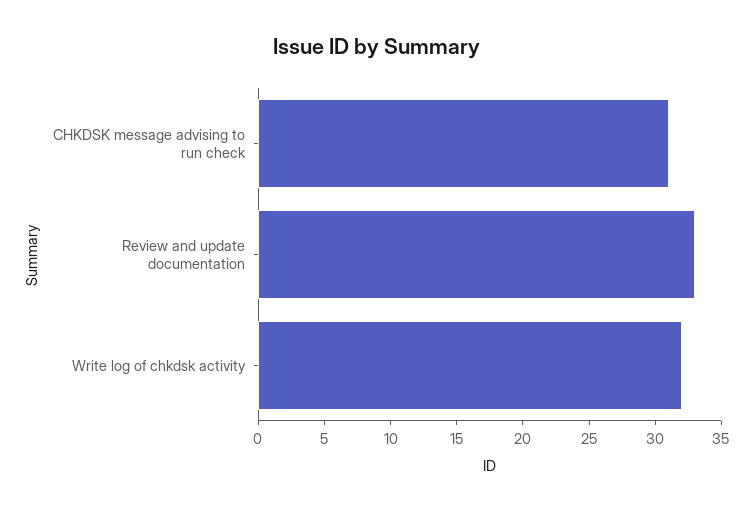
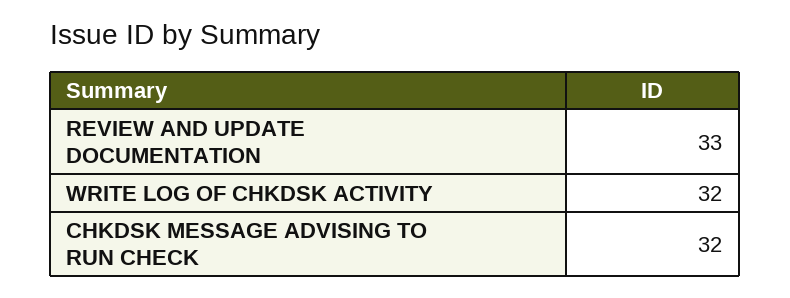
CHKDSK message advising to run check: 31 -> 32

